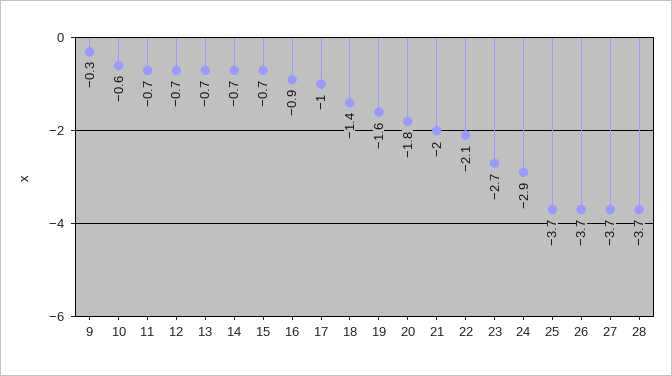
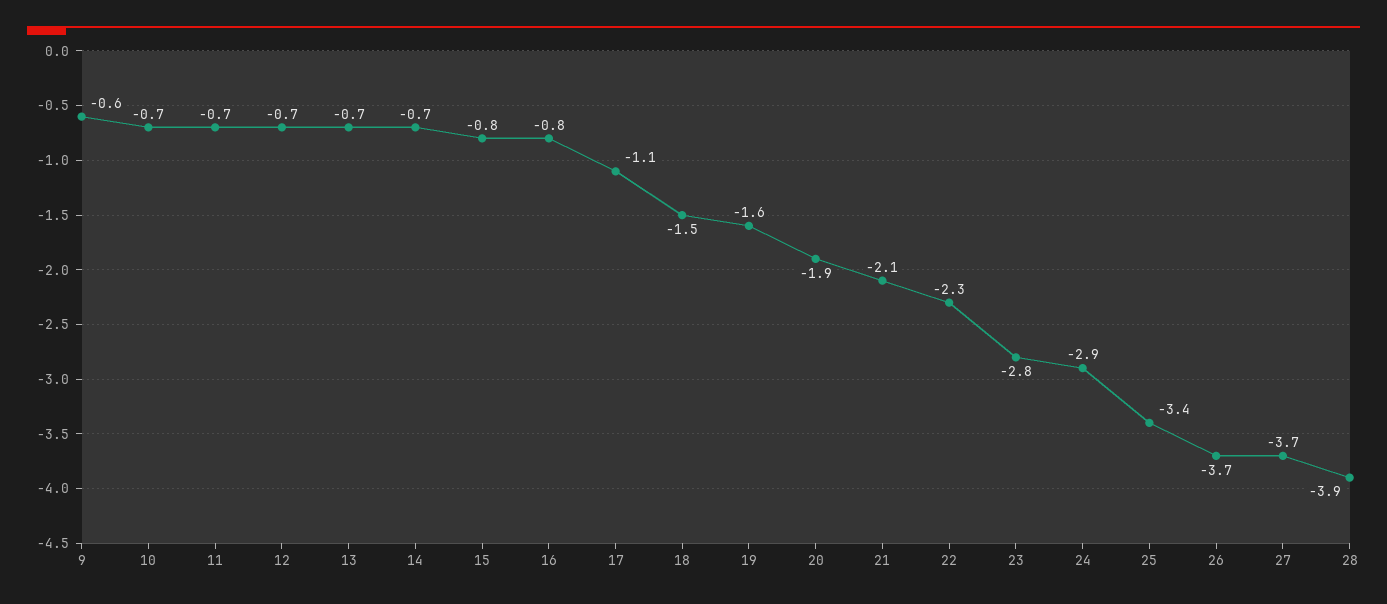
9: -0.3 -> -0.6
10: -0.6 -> -0.7
15: -0.7 -> -0.8
16: -0.9 -> -0.8
17: -1 -> -1.1
18: -1.4 -> -1.5
20: -1.8 -> -1.9
21: -2 -> -2.1
22: -2.1 -> -2.3
23: -2.7 -> -2.8
25: -3.7 -> -3.4
28: -3.7 -> -3.9

